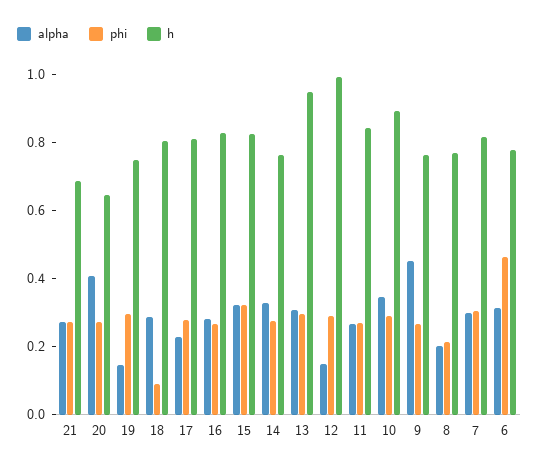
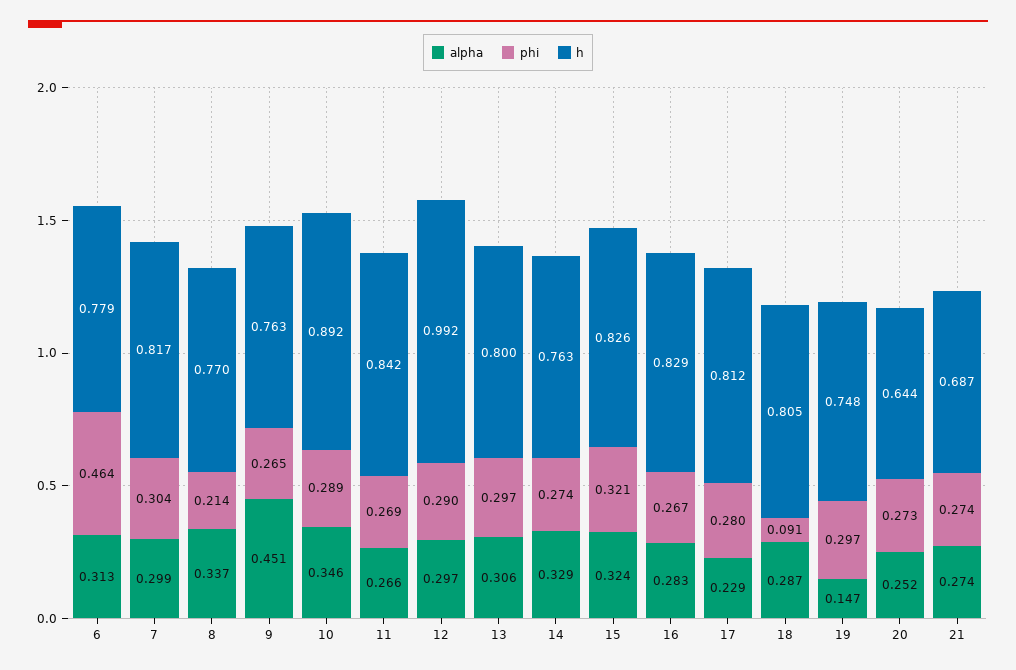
alpha, 20: 0.4 -> 0.252
h, 13: 0.95 -> 0.8
alpha, 12: 0.15 -> 0.297
alpha, 8: 0.2 -> 0.337

